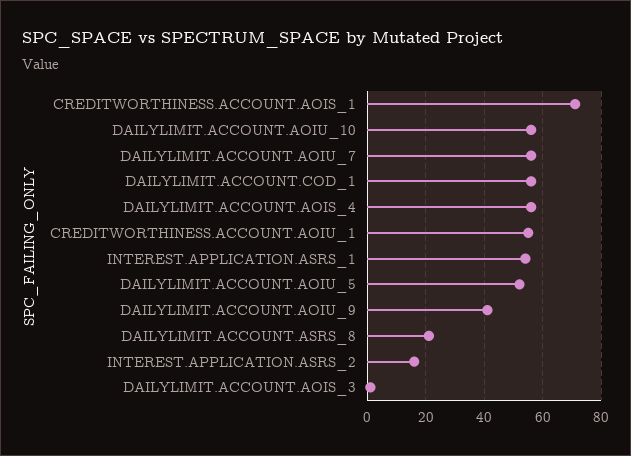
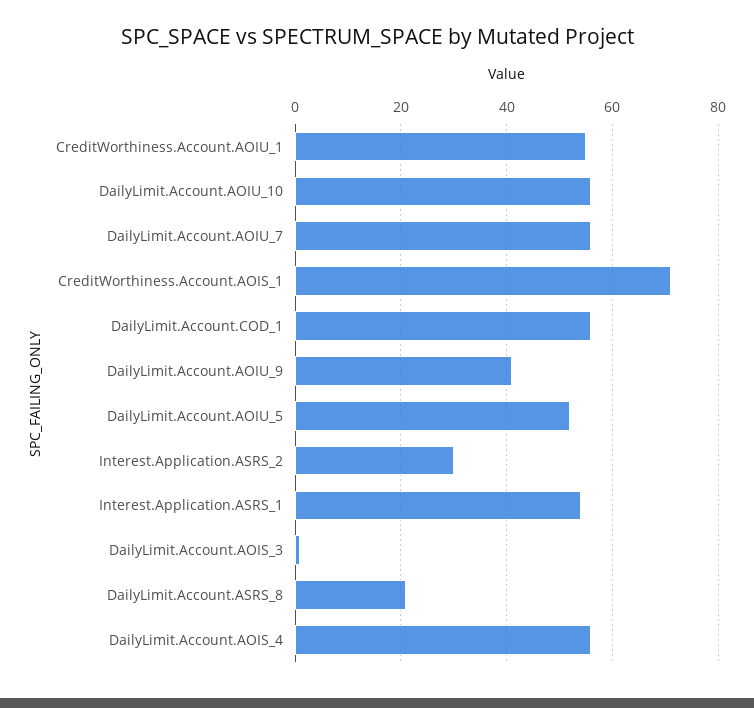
INTEREST.APPLICATION.ASRS_2: 15 -> 30

